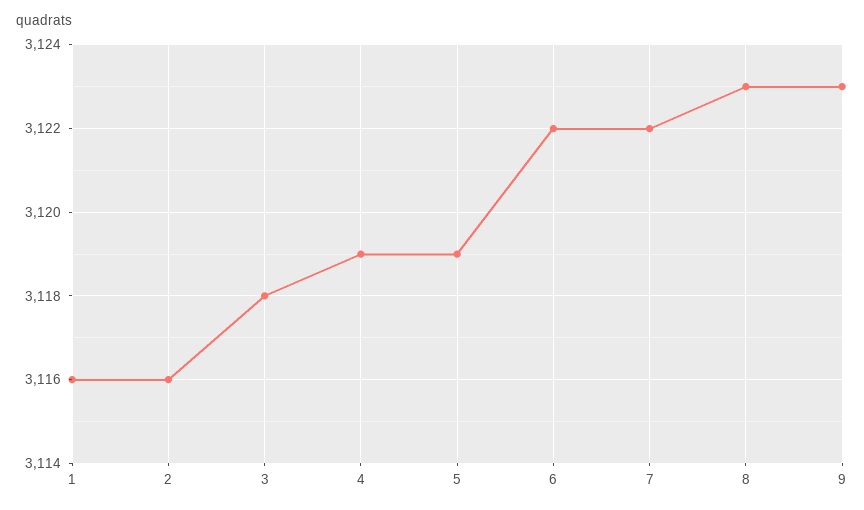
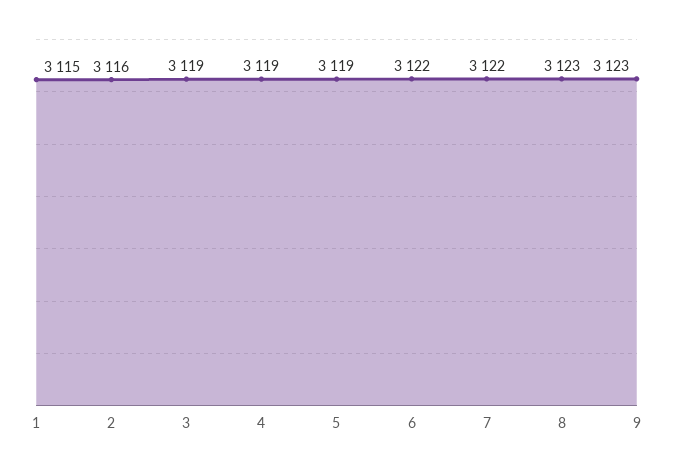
1: 3116 -> 3115
3: 3118 -> 3119

